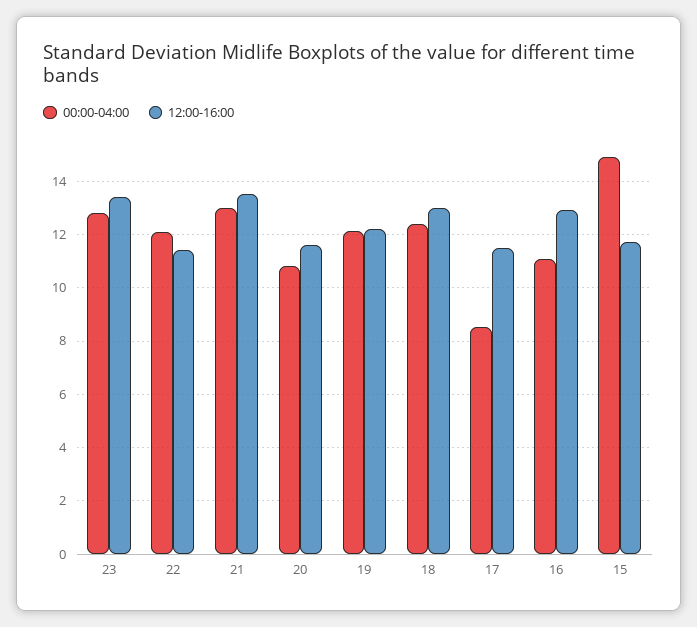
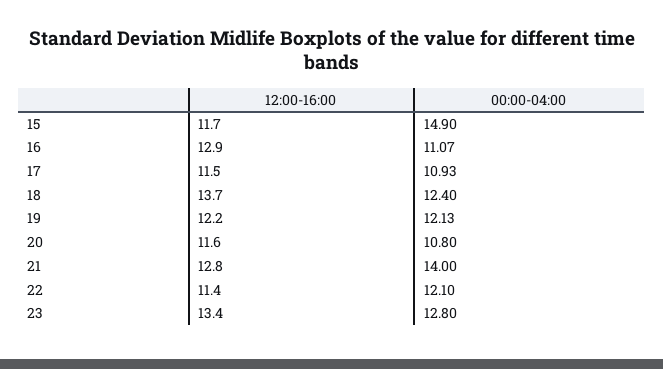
00:00-04:00, 21: 13 -> 14
12:00-16:00, 21: 13.5 -> 12.8
12:00-16:00, 18: 13 -> 13.7
00:00-04:00, 17: 8.5 -> 10.93

